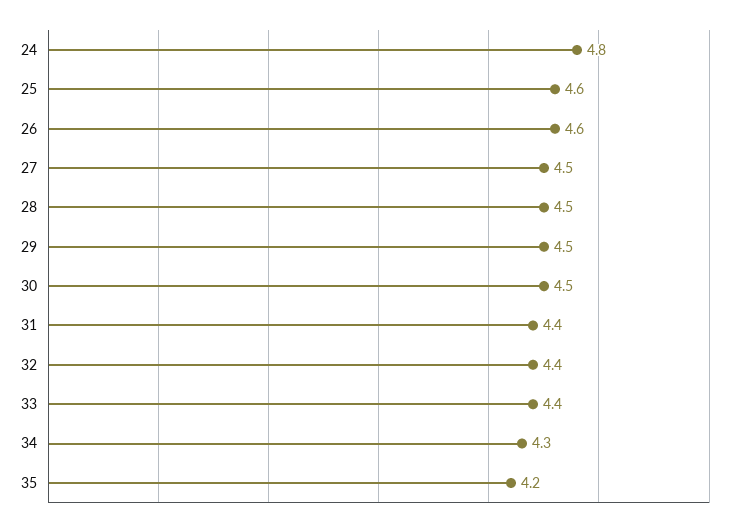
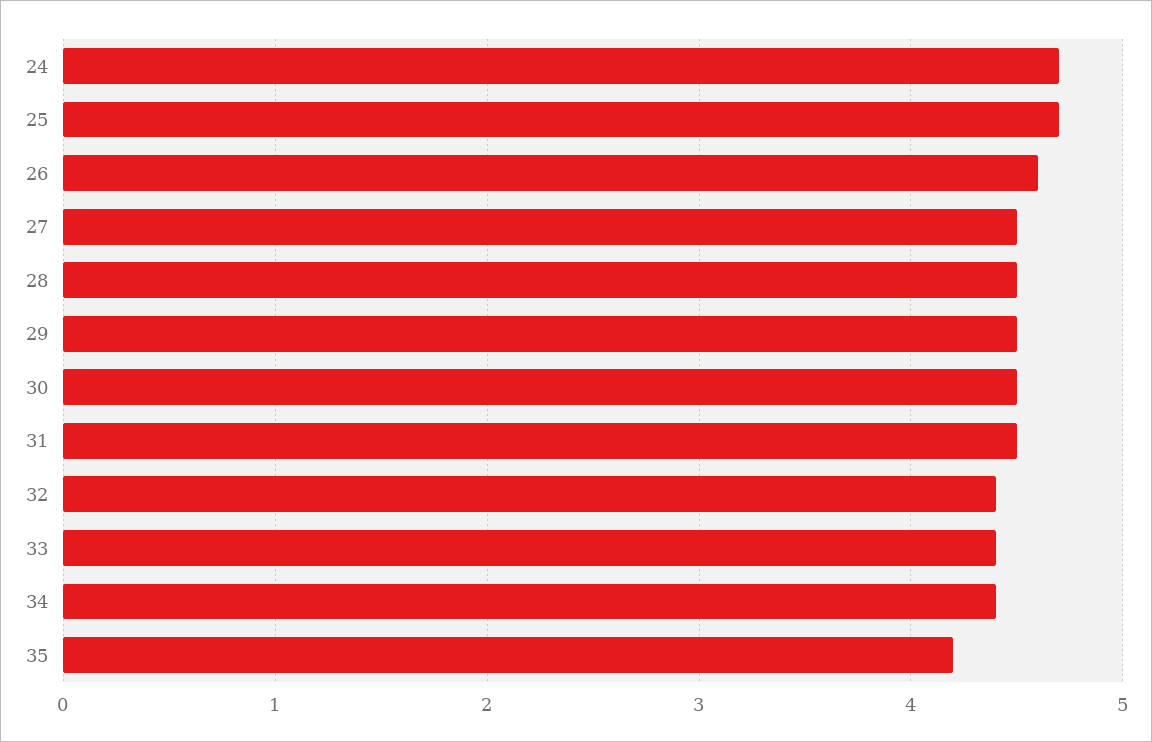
24: 4.8 -> 4.7
25: 4.6 -> 4.7
31: 4.4 -> 4.5
34: 4.3 -> 4.4

